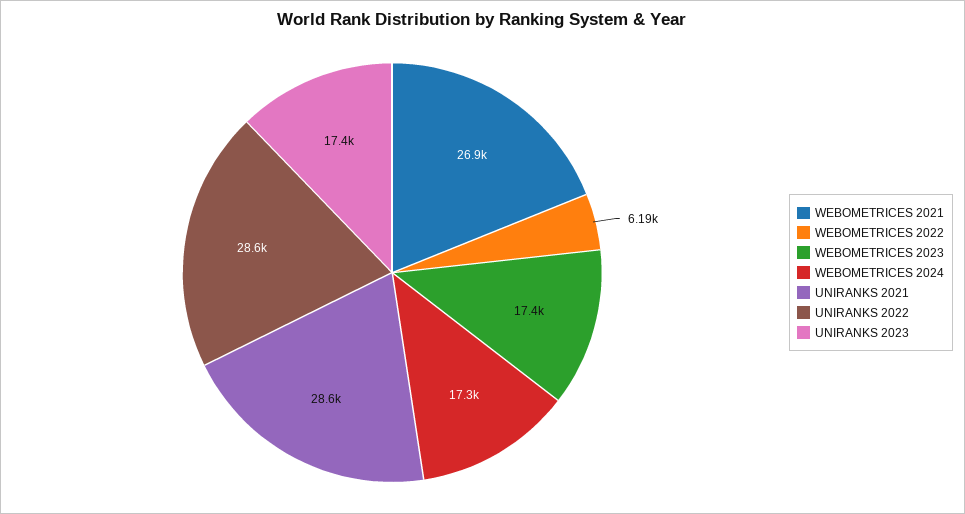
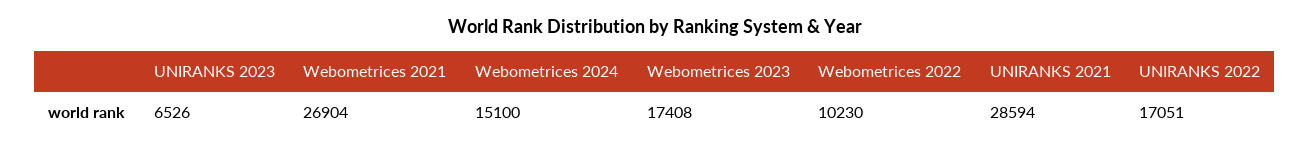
WEBOMETRICES 2022: 6190 -> 10230
WEBOMETRICES 2024: 17300 -> 15100
UNIRANKS 2022: 28600 -> 17051
UNIRANKS 2023: 17400 -> 6526

